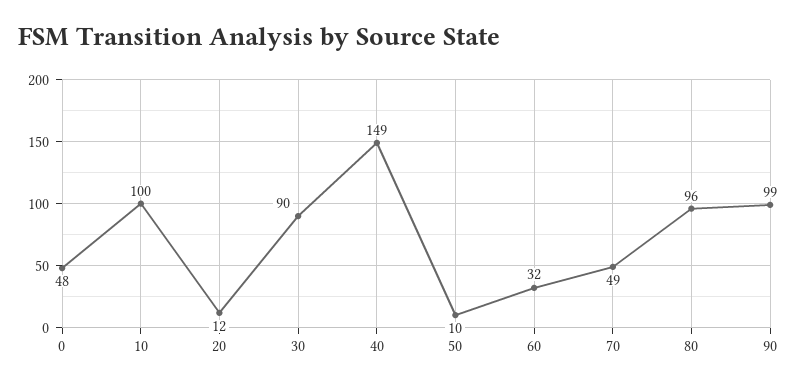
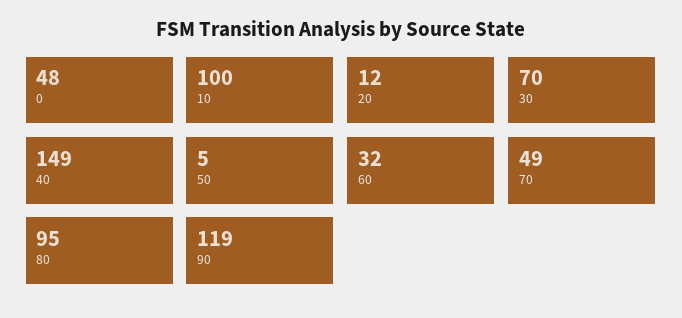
30: 90 -> 70
50: 10 -> 5
80: 96 -> 95
90: 99 -> 119

